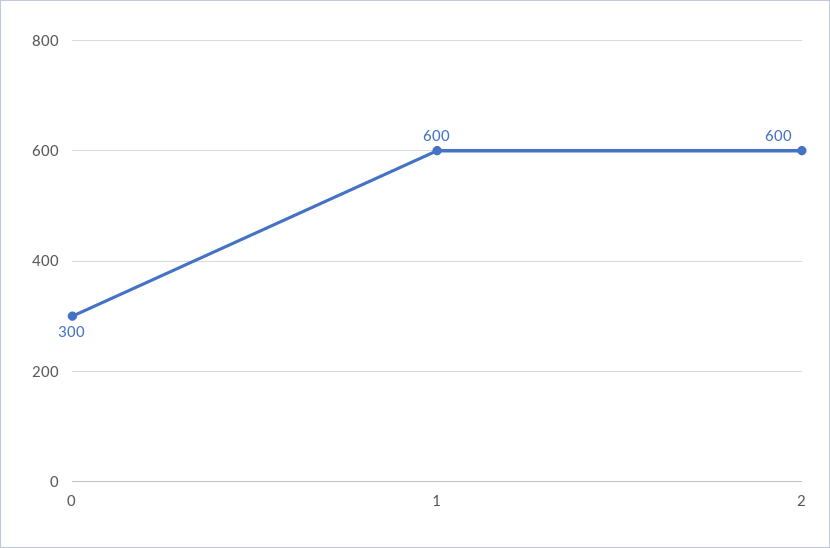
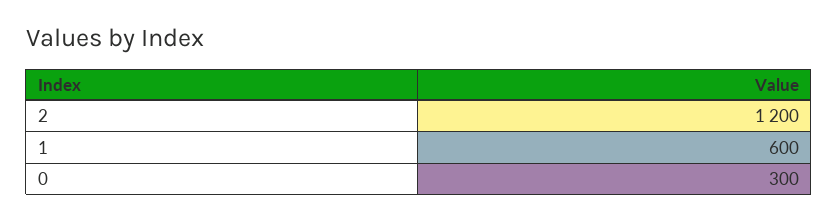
2: 600 -> 1200

